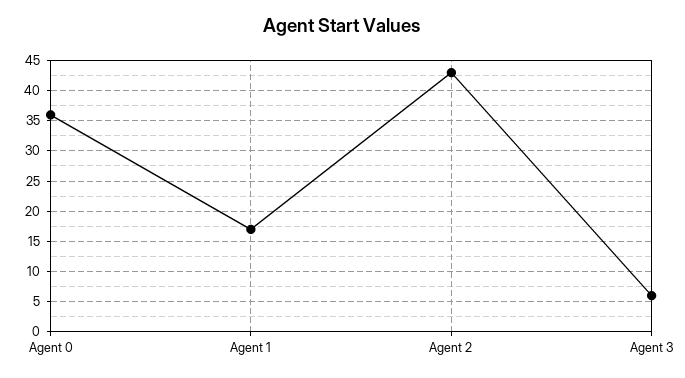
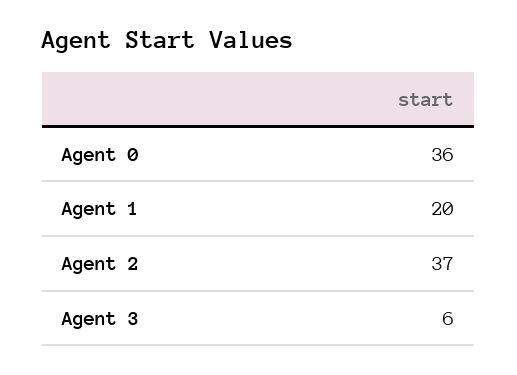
Agent 1: 17 -> 20
Agent 2: 43 -> 37

